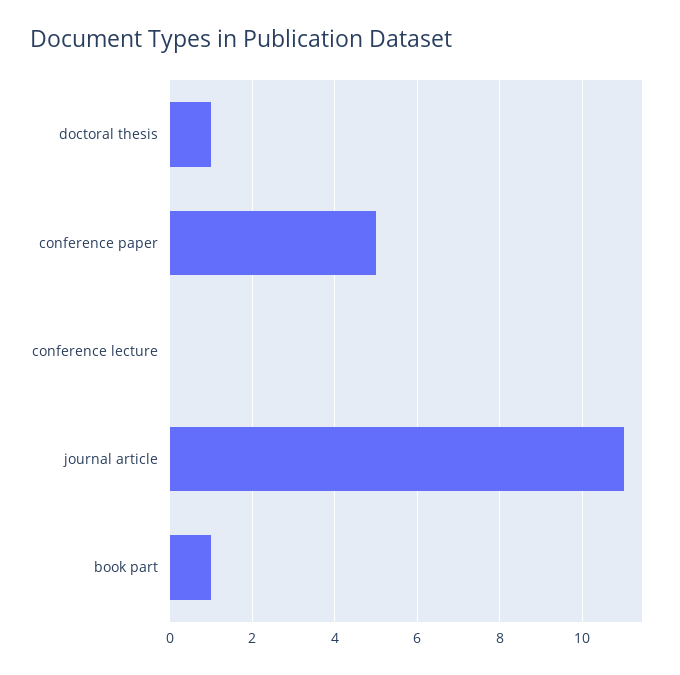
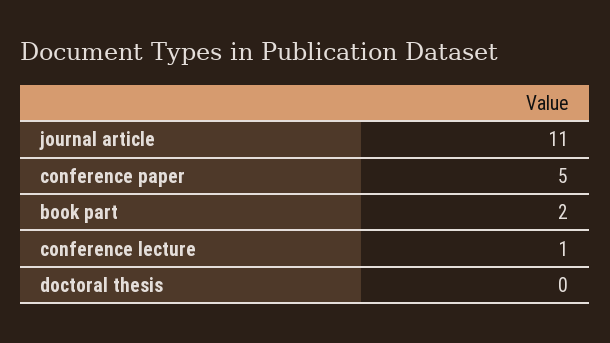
doctoral thesis: 1 -> 0
conference lecture: 0 -> 1
book part: 1 -> 2

